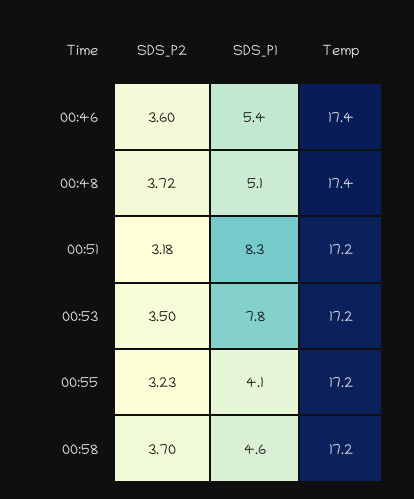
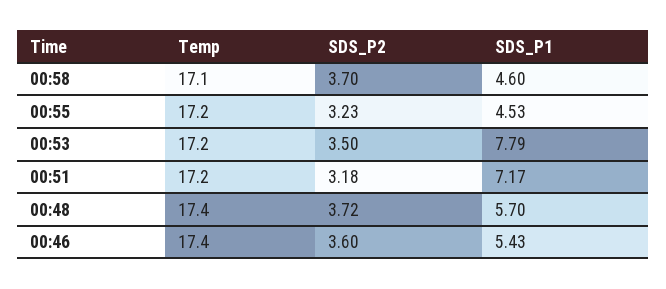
SDS_P1, 00:48: 5.1 -> 5.7
SDS_P1, 00:51: 8.3 -> 7.17
SDS_P1, 00:55: 4.1 -> 4.53
Temp, 00:58: 17.2 -> 17.1

